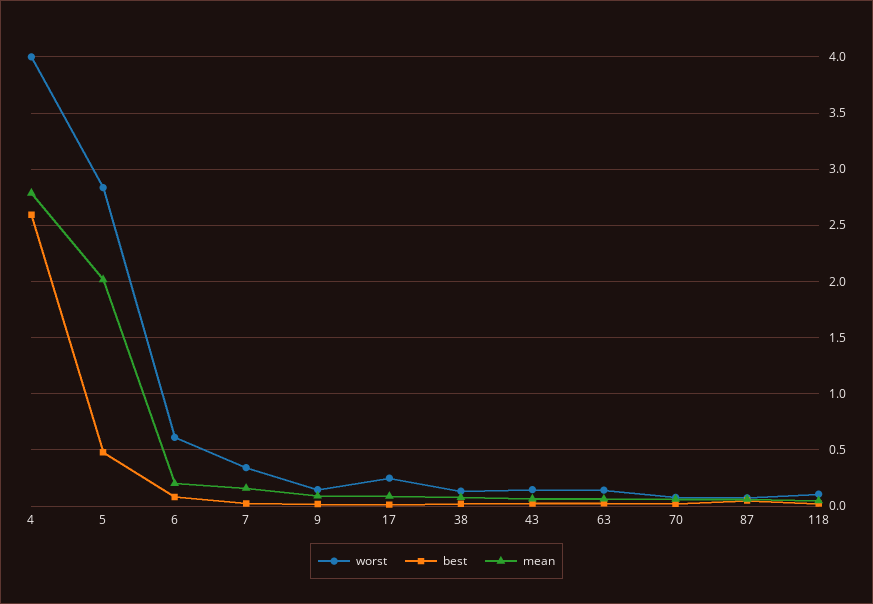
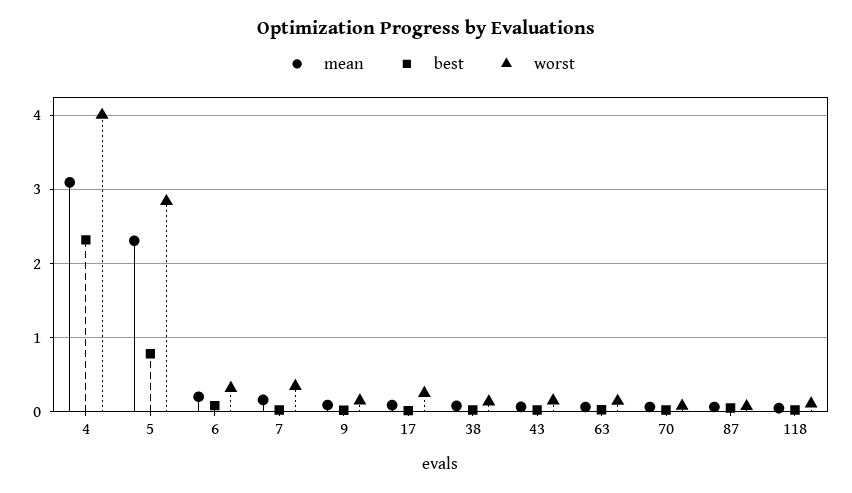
best, 4: 2.6 -> 2.3
mean, 4: 2.8 -> 3.1
best, 5: 0.5 -> 0.8
mean, 5: 2 -> 2.3
worst, 6: 0.6 -> 0.3

